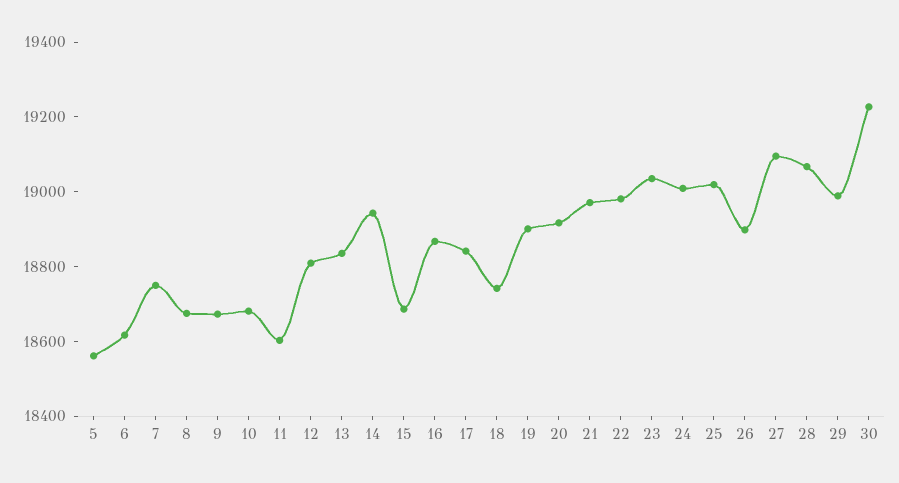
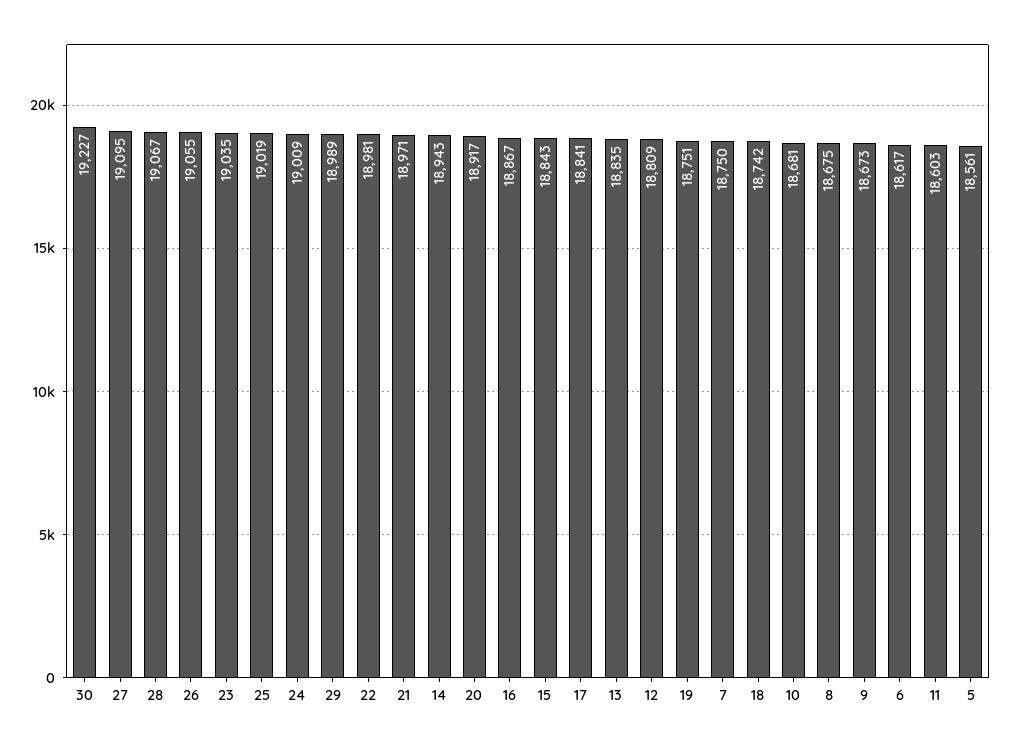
15: 18700 -> 18843
19: 18900 -> 18751
26: 18900 -> 19055

